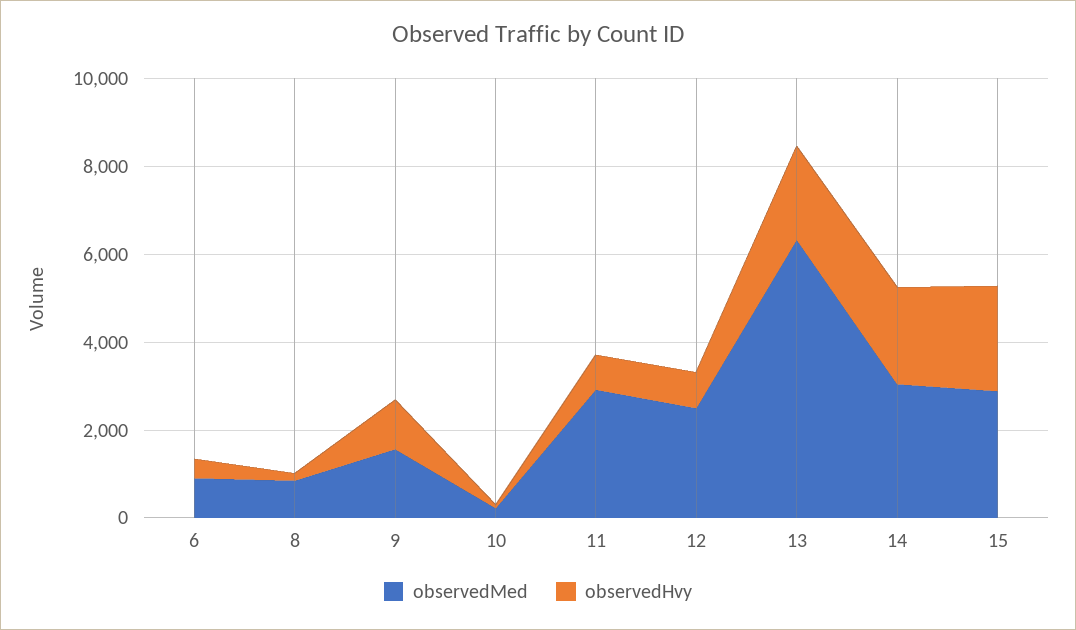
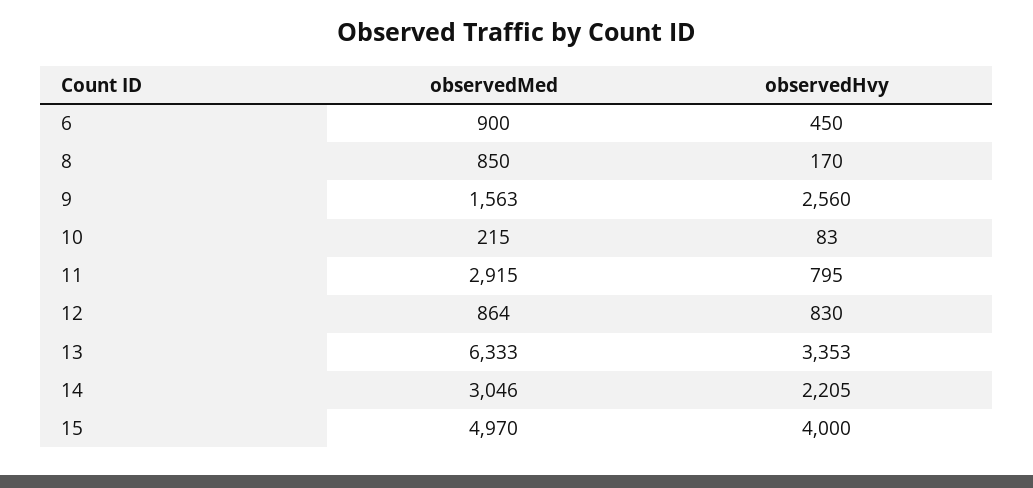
observedHvy, 9: 1000 -> 2560
observedMed, 12: 2500 -> 864
observedHvy, 13: 2000 -> 3353
observedMed, 15: 3000 -> 4970
observedHvy, 15: 2500 -> 4000

